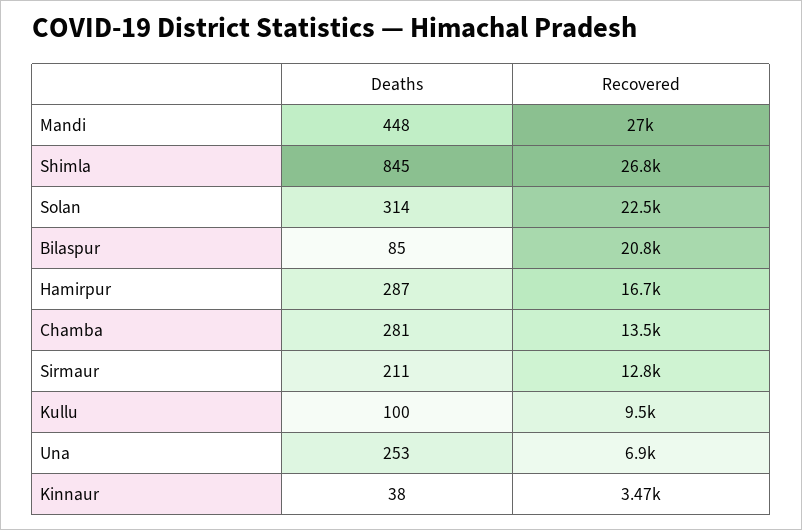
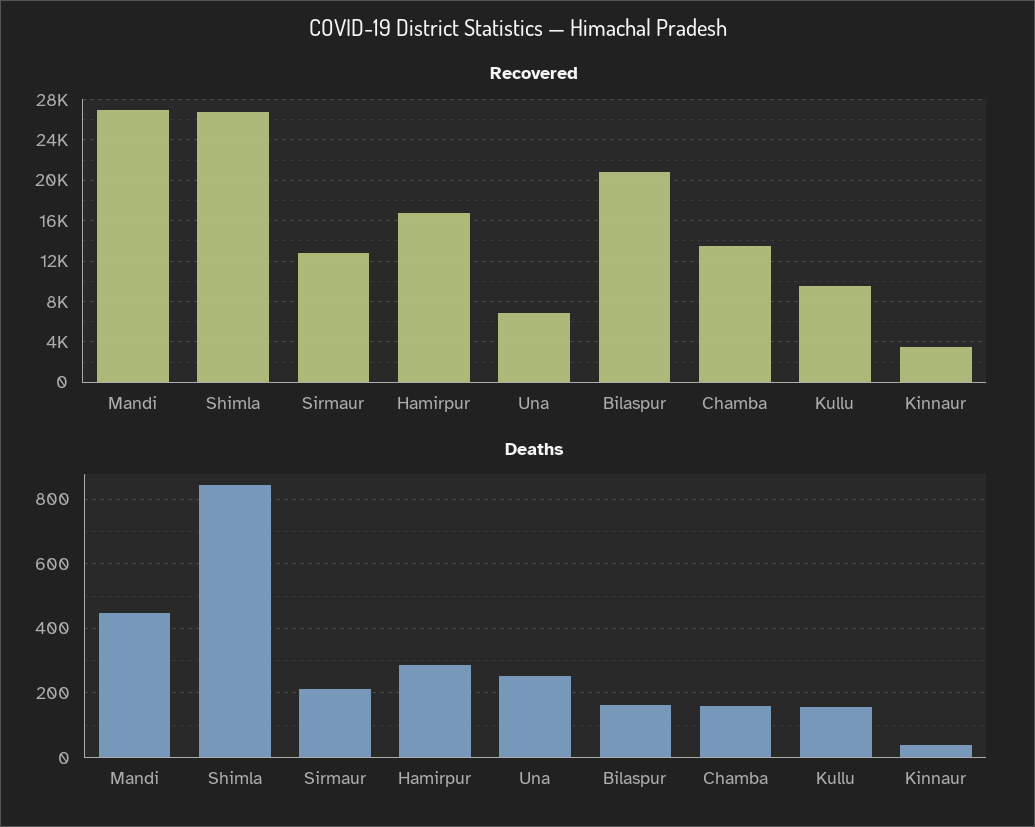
Deaths, Solan: 314 -> none
Recovered, Solan: 22500 -> none
Deaths, Bilaspur: 85 -> 160
Deaths, Chamba: 281 -> 160
Deaths, Kullu: 100 -> 160

